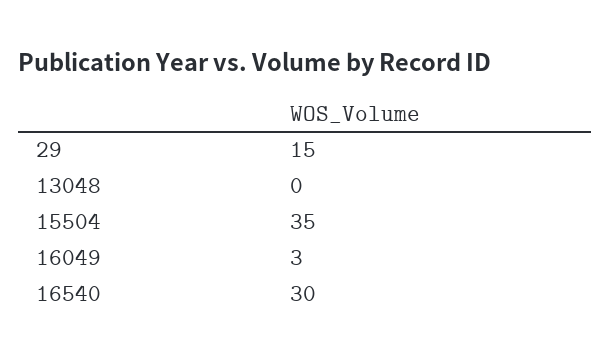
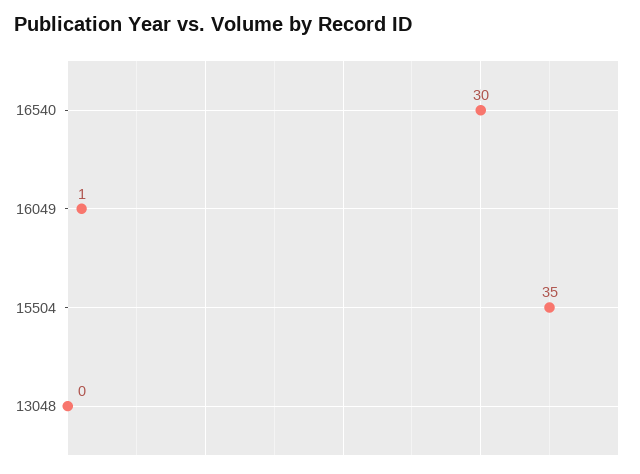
29: 15 -> none
16049: 3 -> 1

